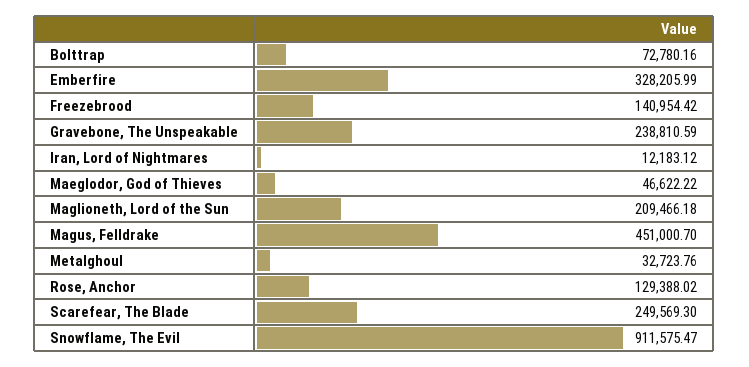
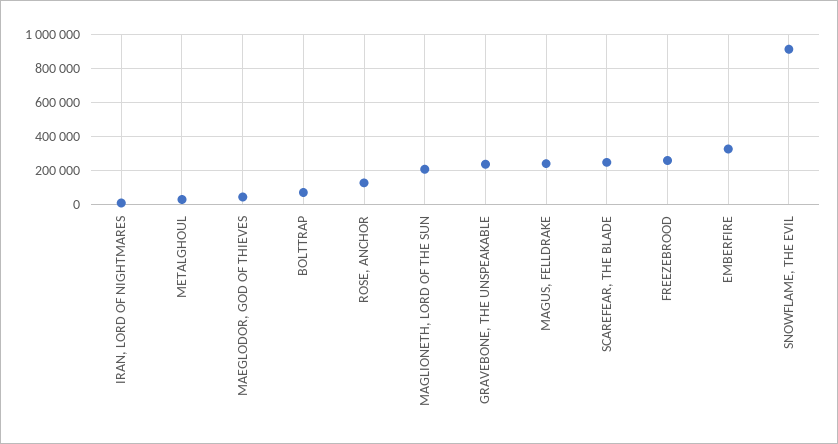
Freezebrood: 140954.42 -> 250000
Magus, Felldrake: 451000.7 -> 250000

